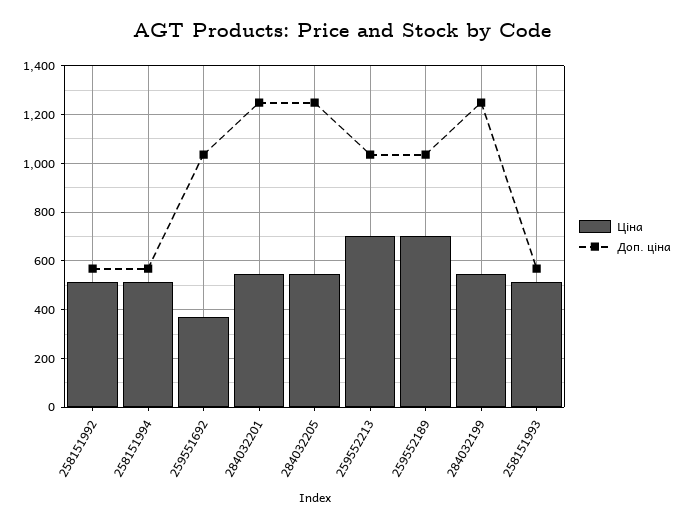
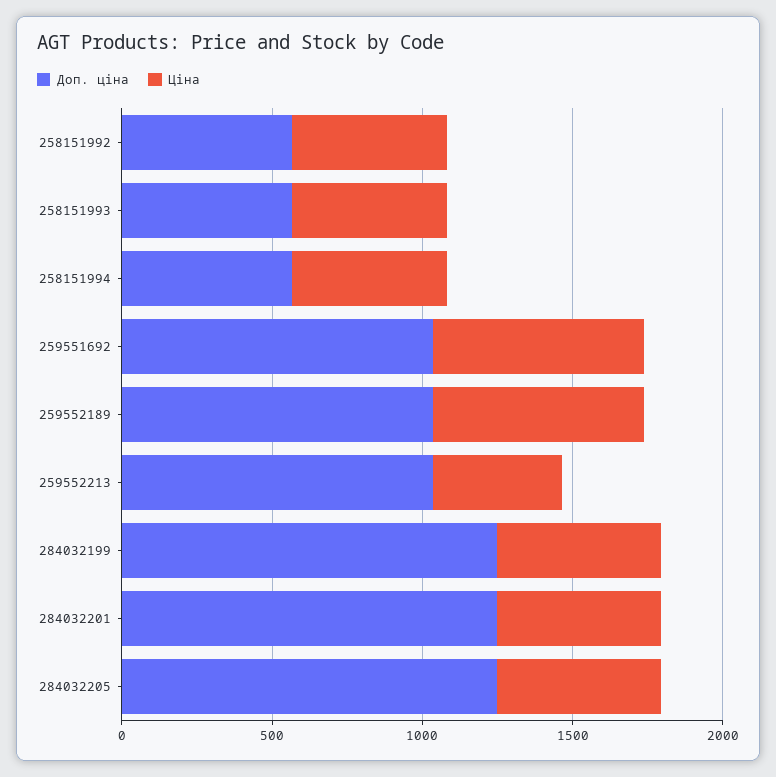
Ціна, 259551692: 375 -> 700
Ціна, 259552213: 700 -> 400

